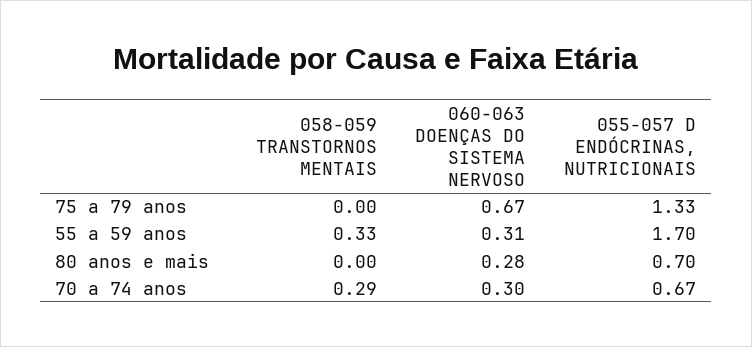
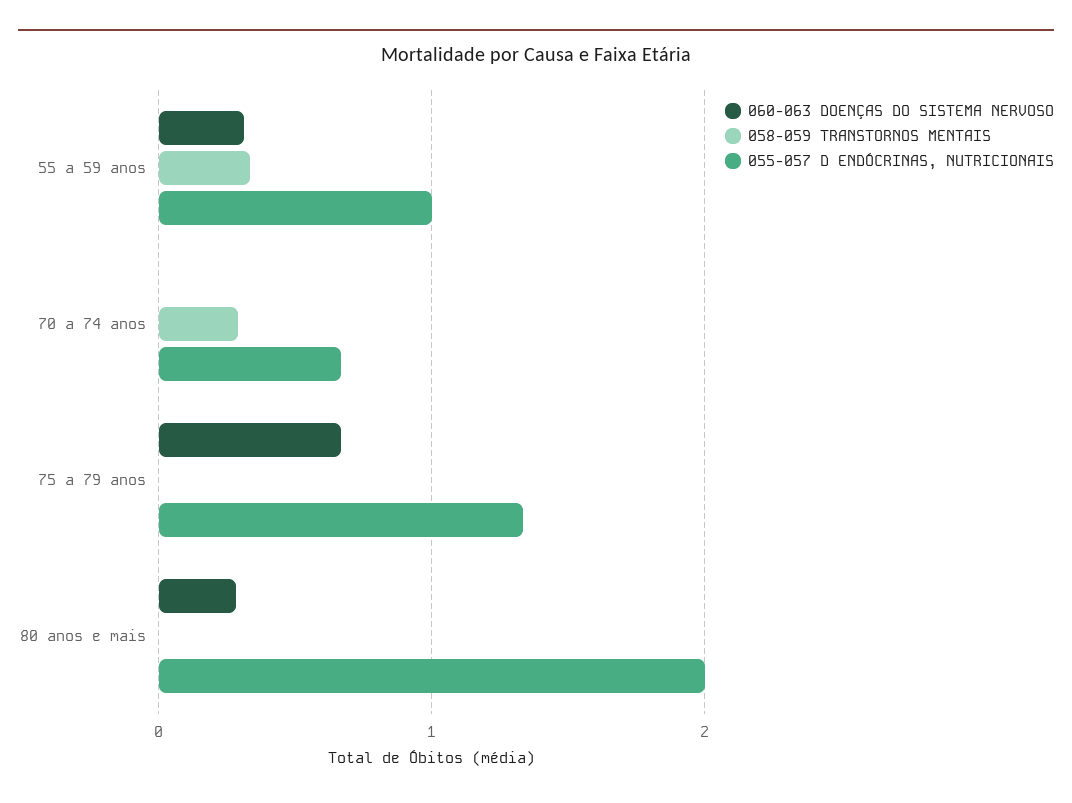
055-057 D ENDÓCRINAS, NUTRICIONAIS, 55 a 59 anos: 1.7 -> 1
055-057 D ENDÓCRINAS, NUTRICIONAIS, 80 anos e mais: 0.7 -> 2
060-063 DOENÇAS DO SISTEMA NERVOSO, 70 a 74 anos: 0.3 -> 0

